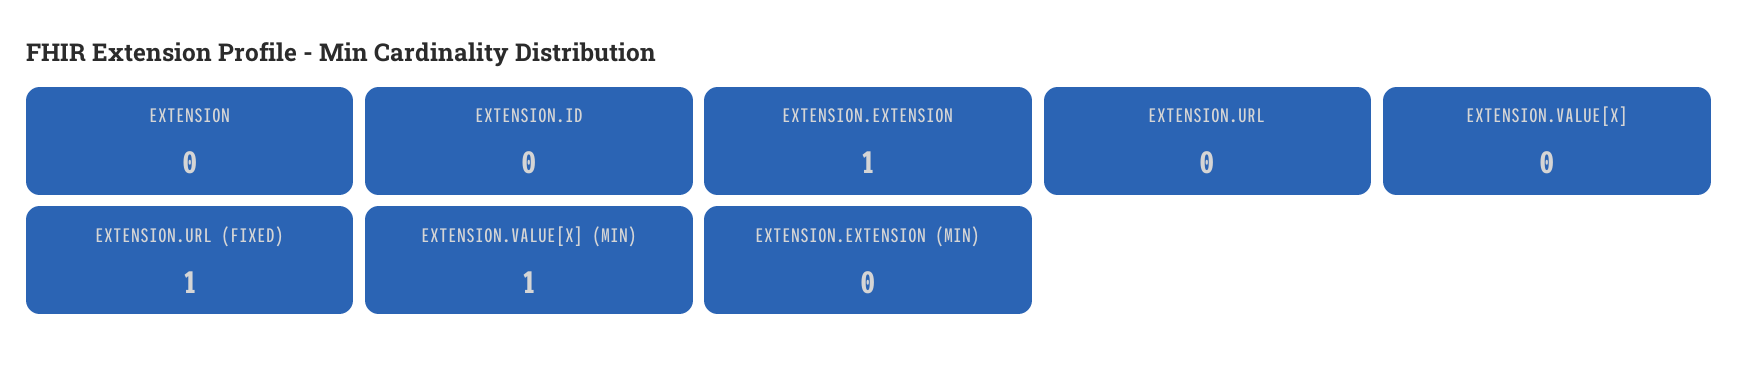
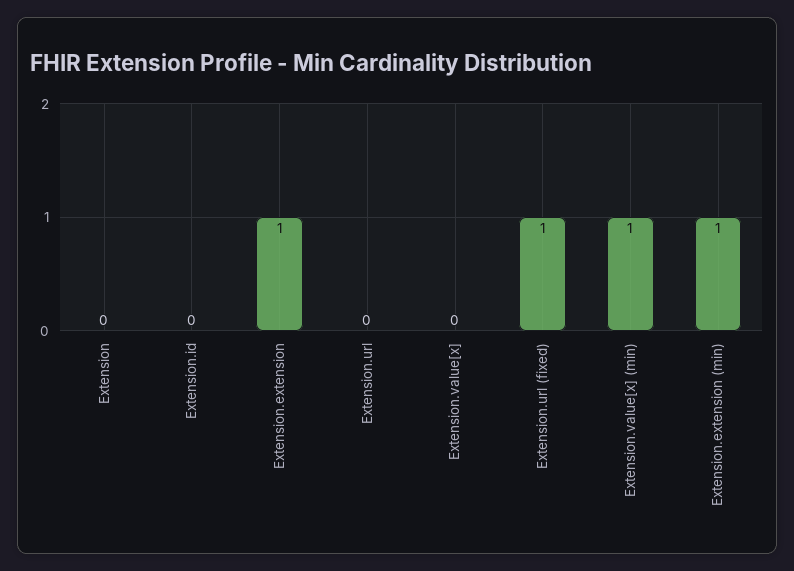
EXTENSION.EXTENSION (MIN): 0 -> 1

